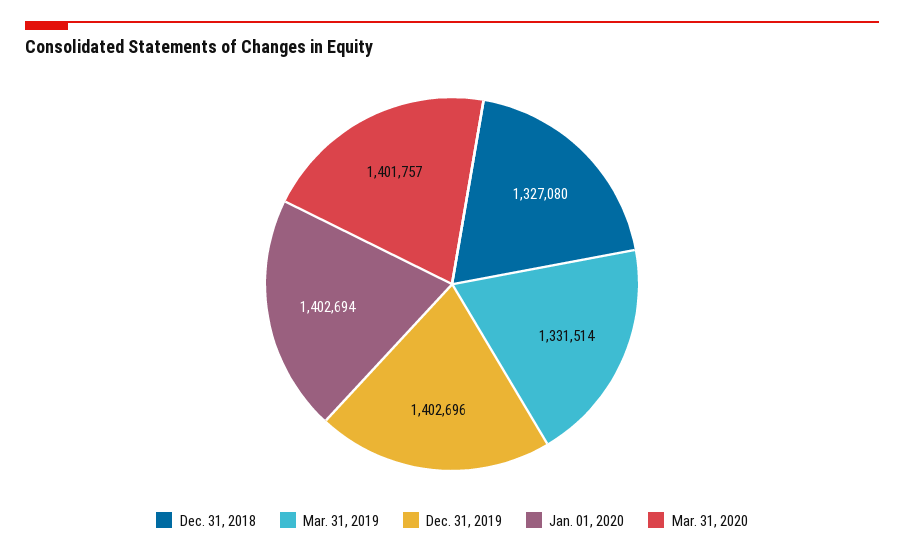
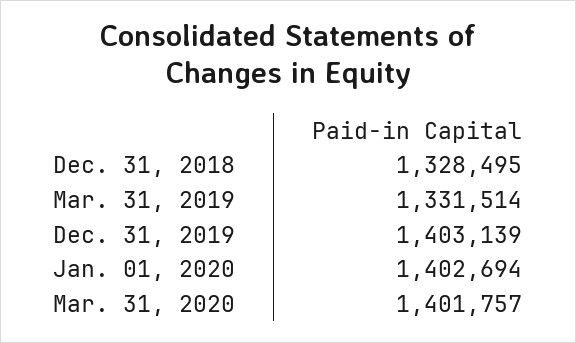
Dec. 31, 2018: 1327080 -> 1328495
Dec. 31, 2019: 1402696 -> 1403139

